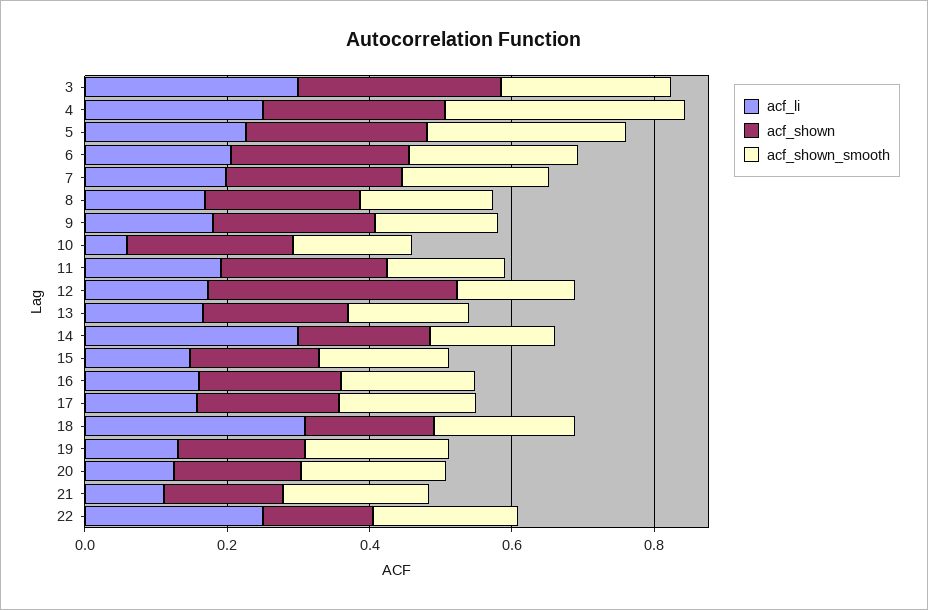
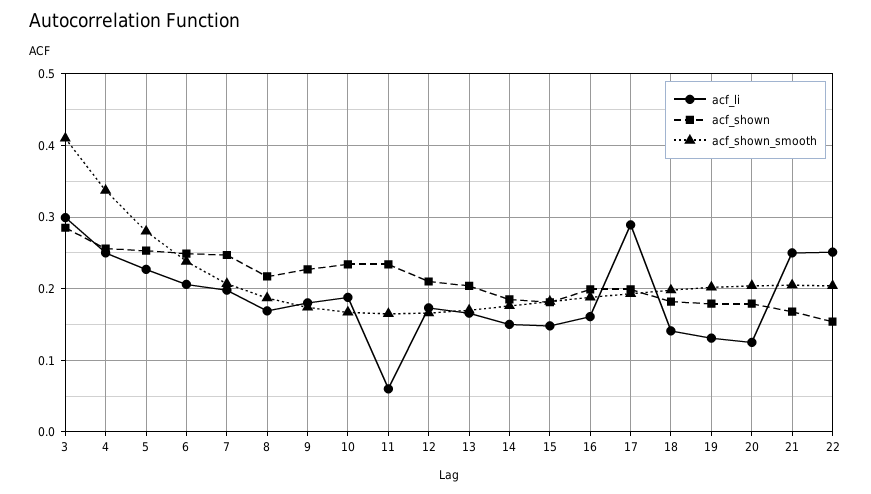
acf_shown_smooth, 3: 0.25 -> 0.41
acf_li, 10: 0.05 -> 0.19
acf_li, 11: 0.2 -> 0.06
acf_shown, 12: 0.35 -> 0.21
acf_li, 14: 0.3 -> 0.15
acf_li, 17: 0.15 -> 0.29
acf_li, 18: 0.3 -> 0.14
acf_li, 21: 0.1 -> 0.25

